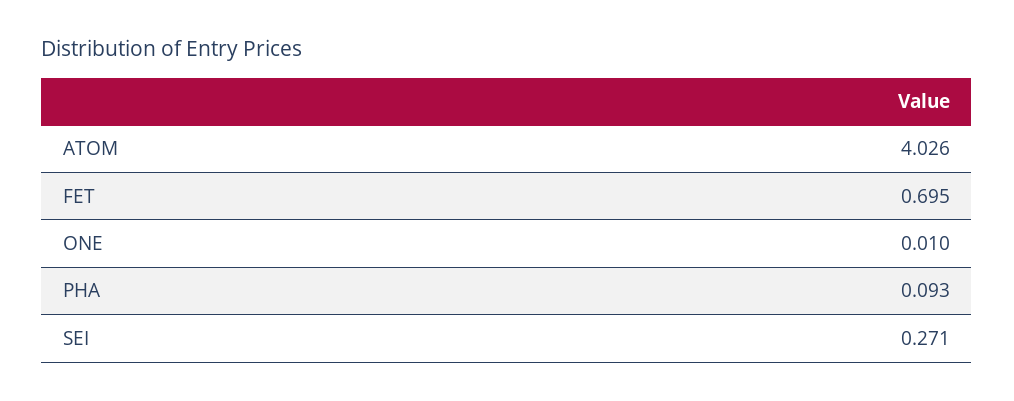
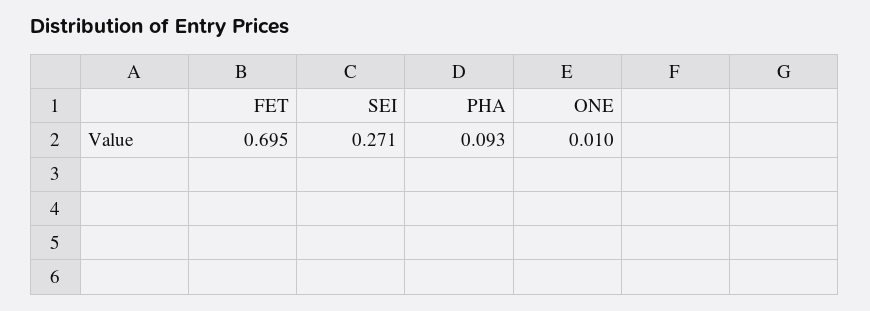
ATOM: 4.026 -> none

